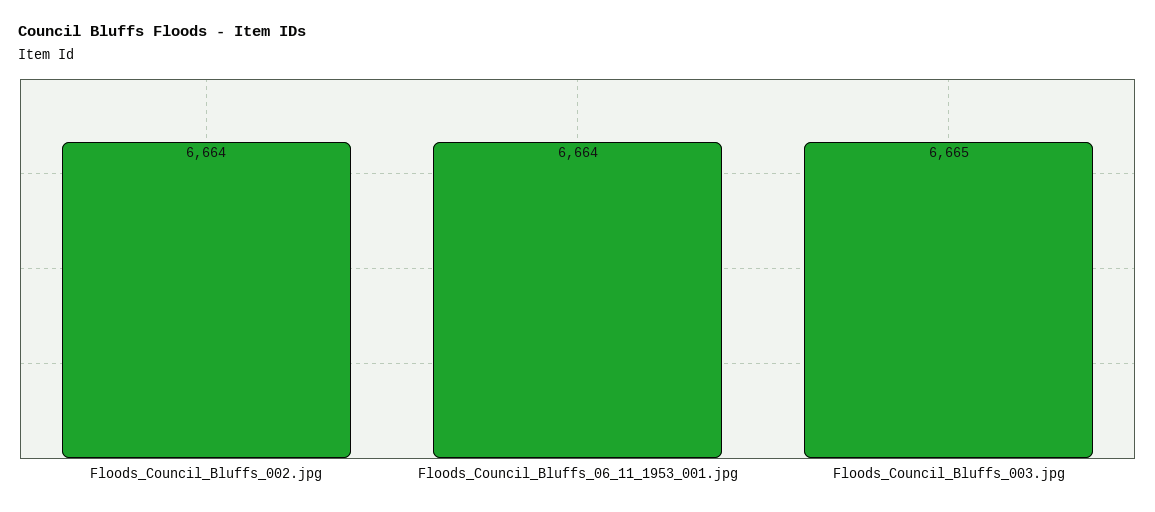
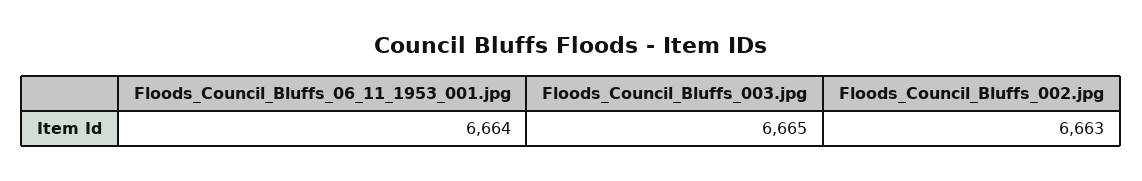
Floods_Council_Bluffs_002.jpg: 6664 -> 6663

